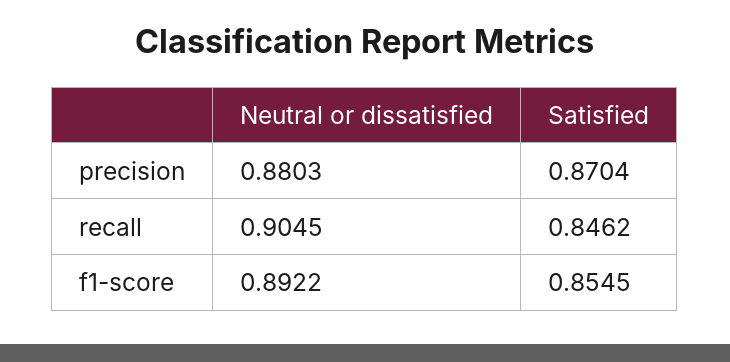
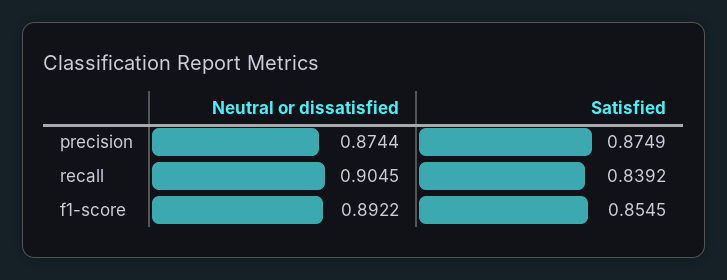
Neutral or dissatisfied, precision: 0.8803 -> 0.8744
Satisfied, precision: 0.8704 -> 0.8749
Satisfied, recall: 0.8462 -> 0.8392

